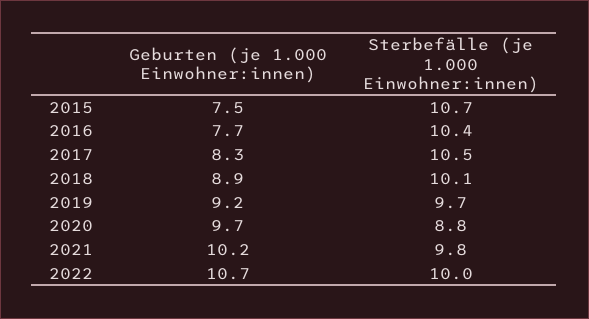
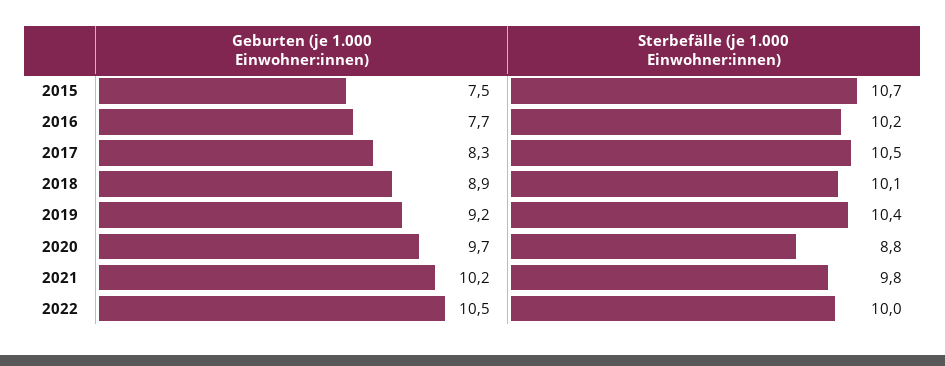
Sterbefälle (je 1.000 Einwohner:innen), 2016: 10.4 -> 10.2
Sterbefälle (je 1.000 Einwohner:innen), 2019: 9.7 -> 10.4
Geburten (je 1.000 Einwohner:innen), 2022: 10.7 -> 10.5

